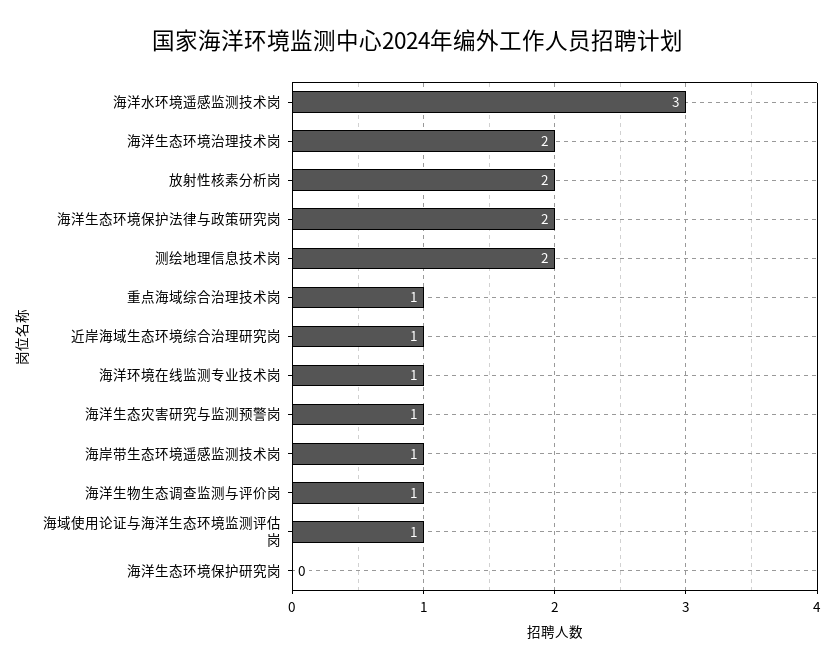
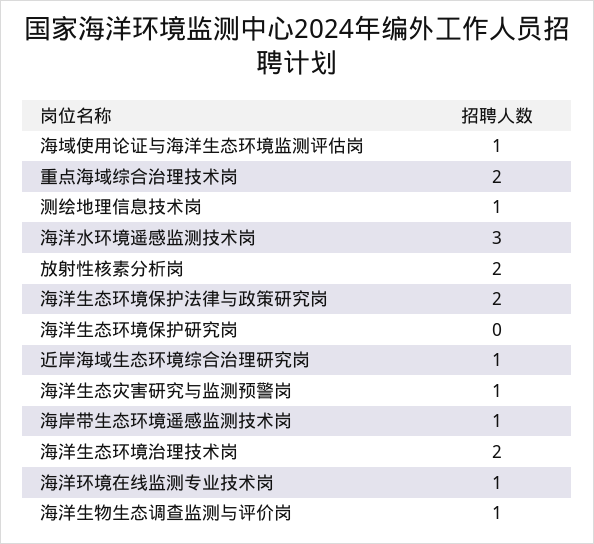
测绘地理信息技术岗: 2 -> 1
重点海域综合治理技术岗: 1 -> 2

